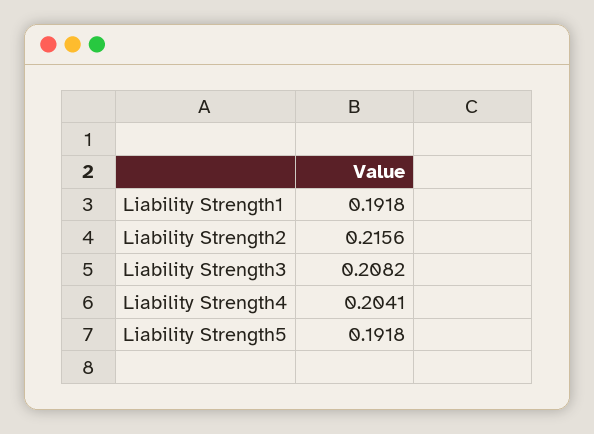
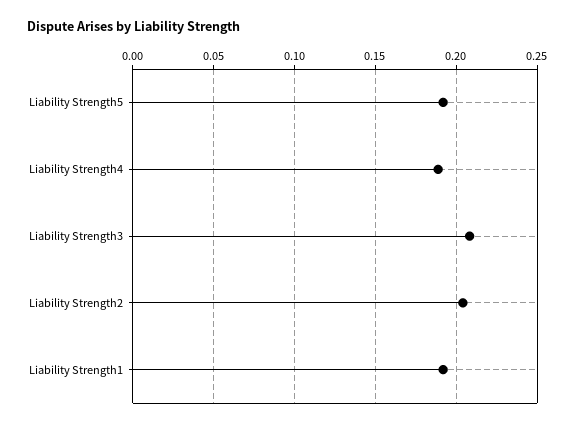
Liability Strength2: 0.2156 -> 0.205
Liability Strength4: 0.2041 -> 0.19

